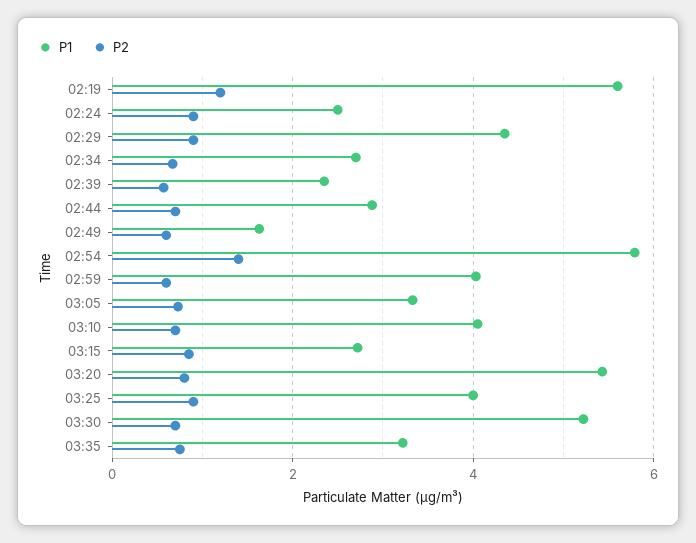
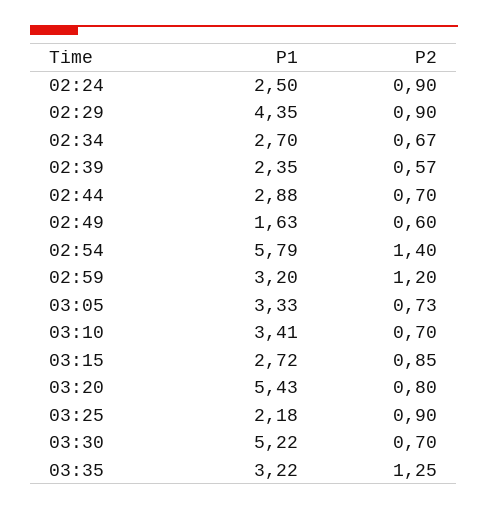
P1, 02:19: 5.6 -> none
P2, 02:19: 1.2 -> none
P1, 02:59: 4 -> 3.2
P2, 02:59: 0.6 -> 1.2
P1, 03:10: 4 -> 3.41
P1, 03:25: 4 -> 2.18
P2, 03:35: 0.8 -> 1.25

